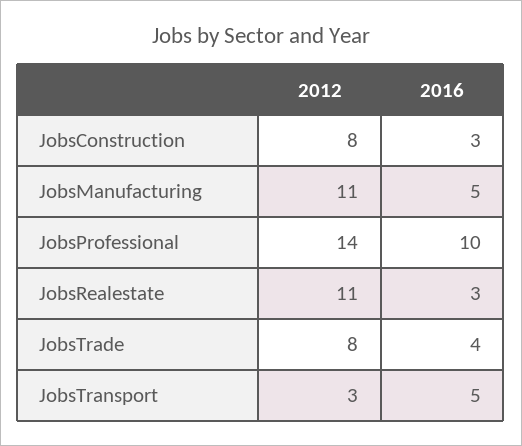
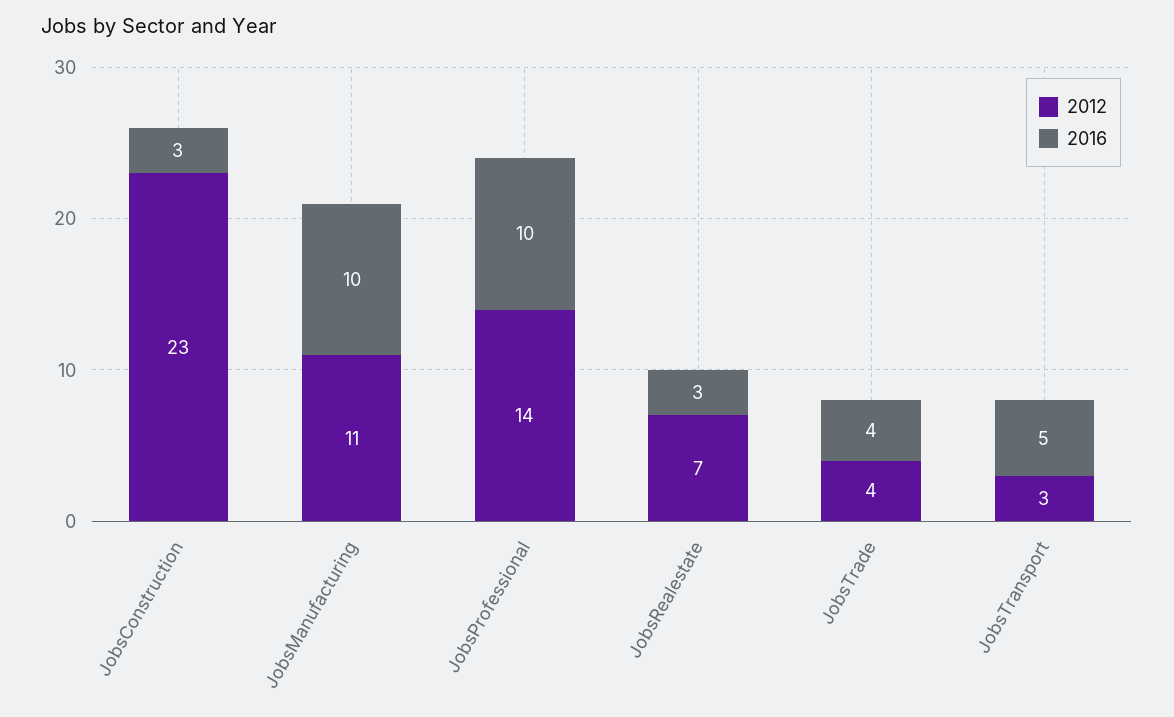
2012, JobsConstruction: 8 -> 23
2016, JobsManufacturing: 5 -> 10
2012, JobsRealestate: 11 -> 7
2012, JobsTrade: 8 -> 4

